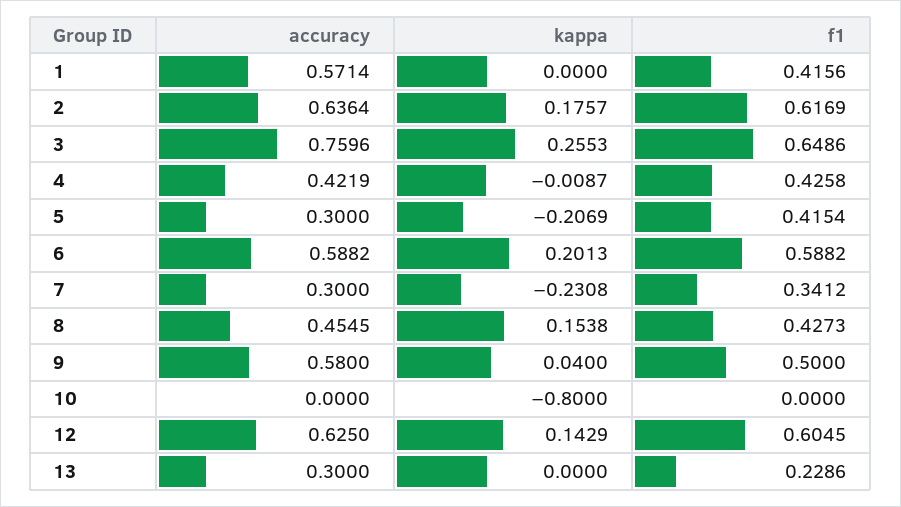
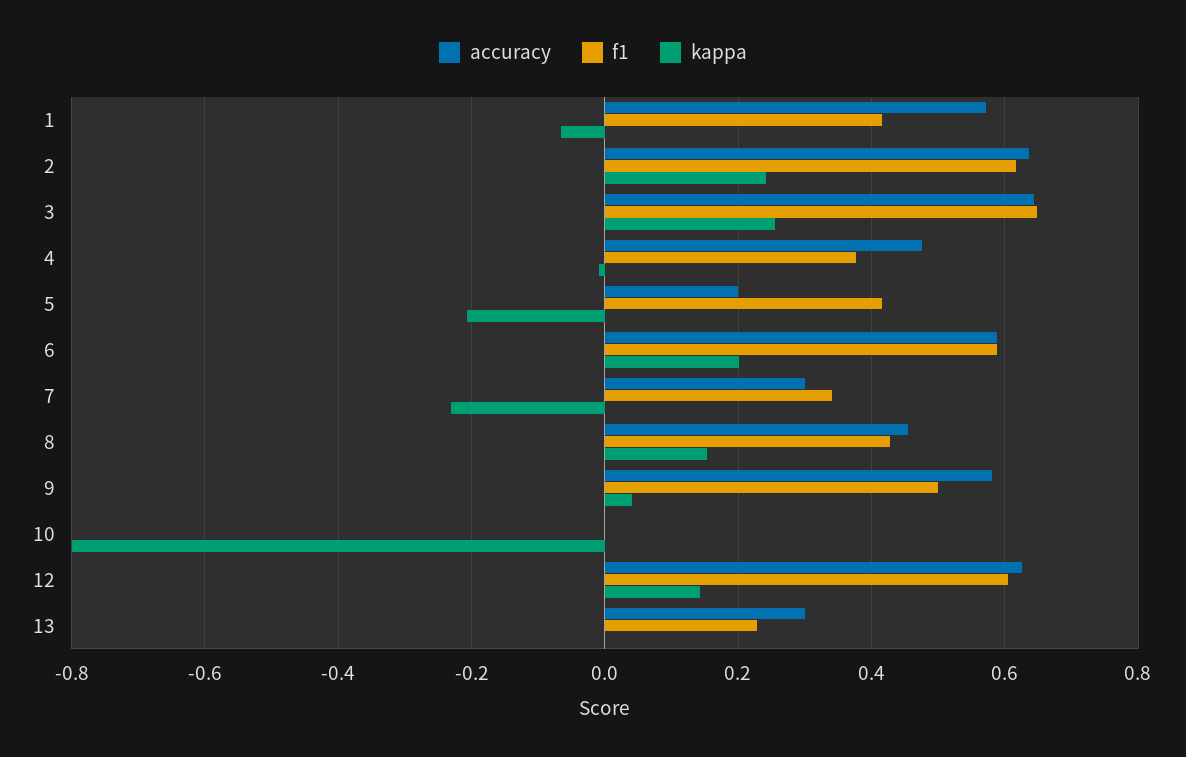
kappa, 1: 0 -> -0.06
kappa, 2: 0.1757 -> 0.24
accuracy, 3: 0.7596 -> 0.64
accuracy, 4: 0.4219 -> 0.48
f1, 4: 0.4258 -> 0.38
accuracy, 5: 0.3 -> 0.2

